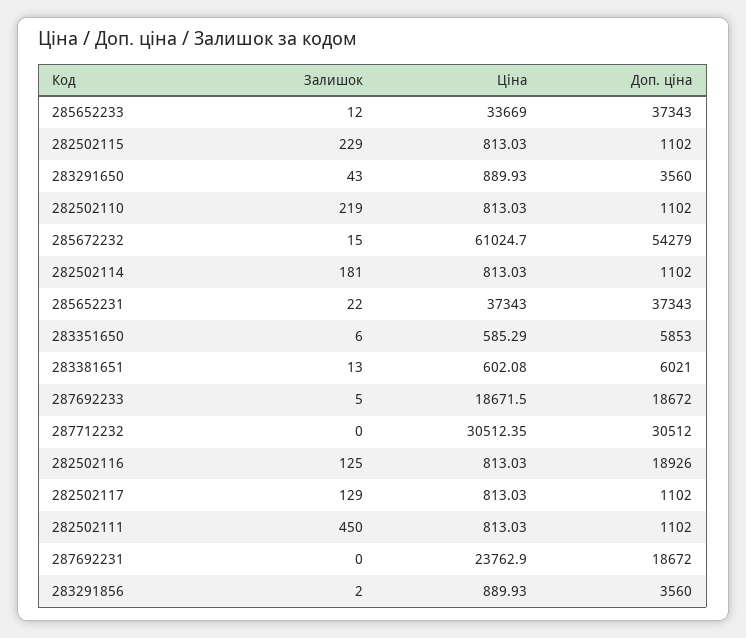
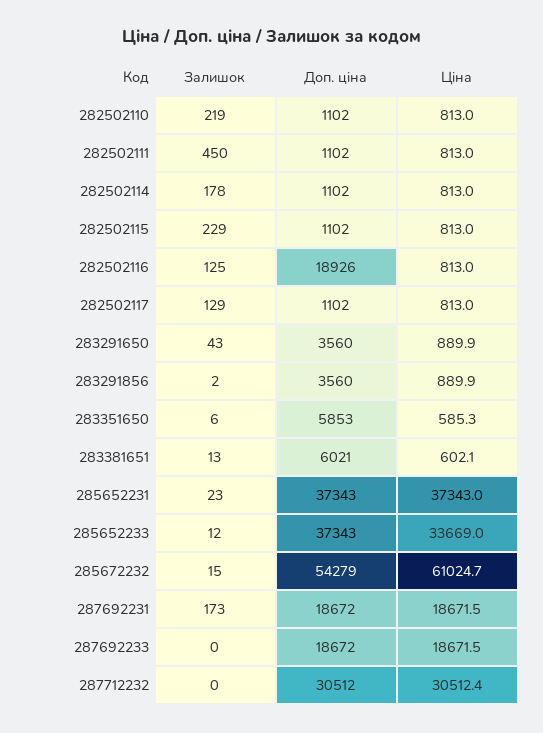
Залишок, 282502114: 181 -> 178
Залишок, 285652231: 22 -> 23
Залишок, 287692233: 5 -> 0
Залишок, 287692231: 0 -> 173
Ціна, 287692231: 23762.9 -> 18671.5

